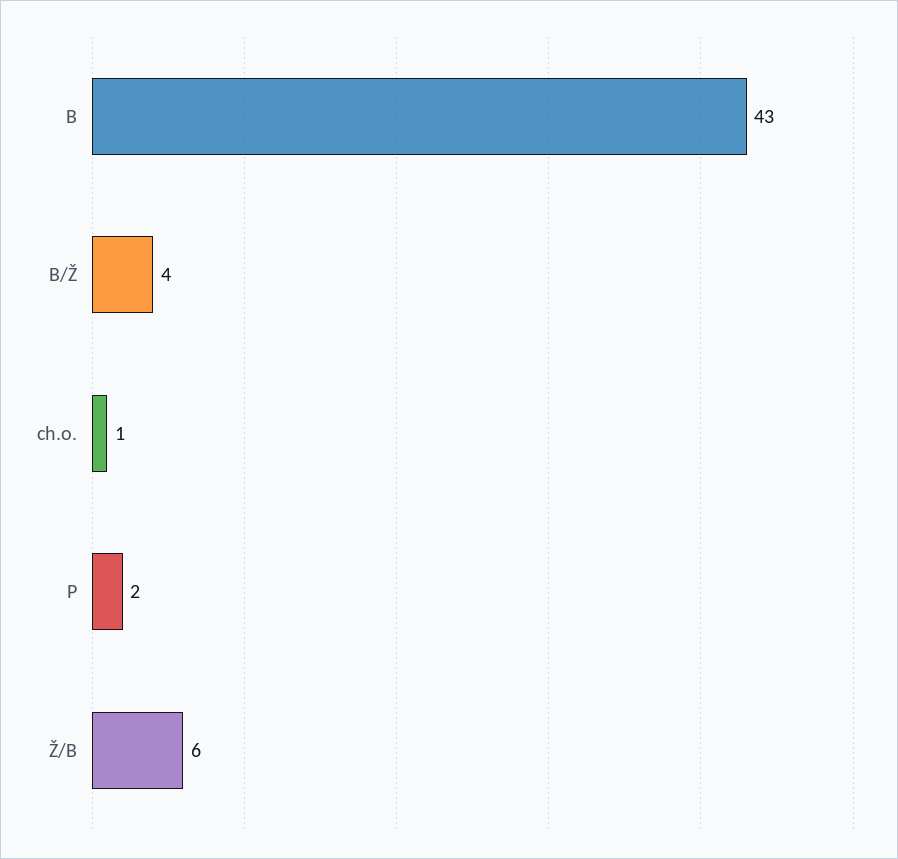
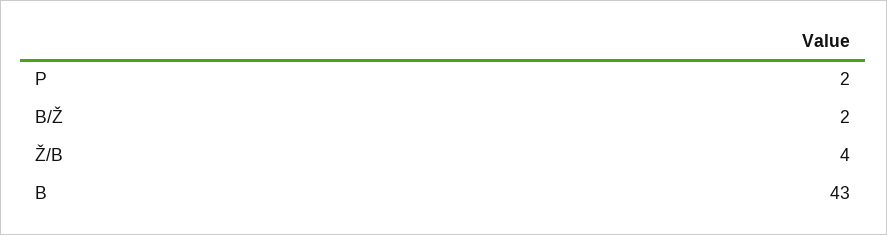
B/Ž: 4 -> 2
ch.o.: 1 -> none
Ž/B: 6 -> 4

